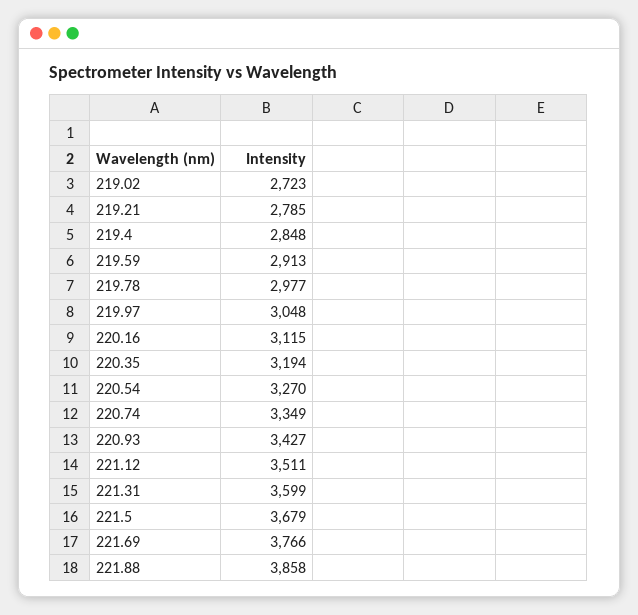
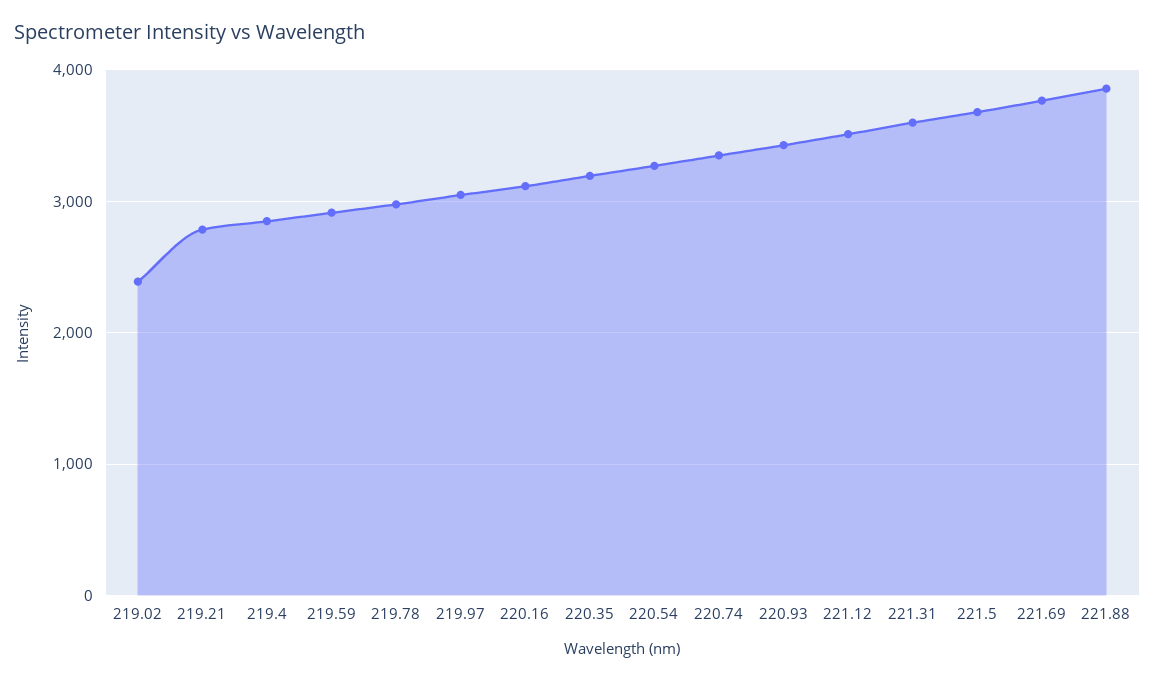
219.02: 2723 -> 2400

